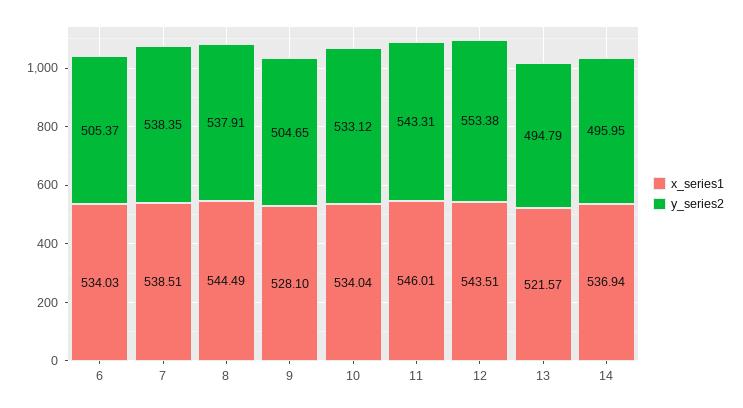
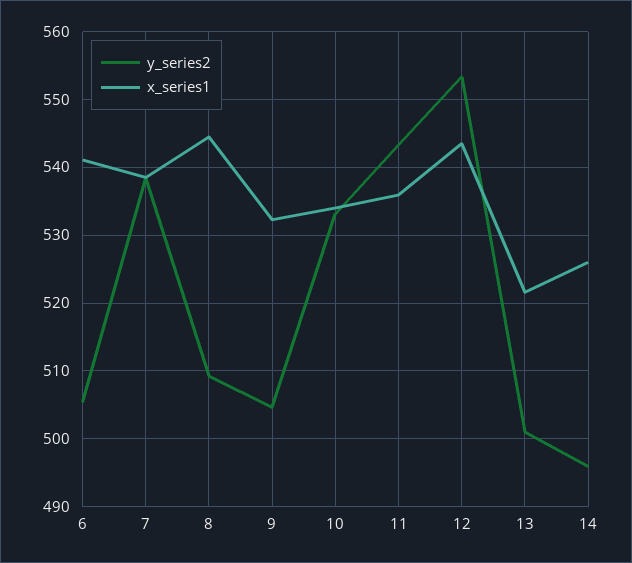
x_series1, 6: 534.03 -> 541
y_series2, 8: 537.91 -> 509
x_series1, 9: 528.1 -> 532
x_series1, 11: 546.01 -> 536
y_series2, 13: 494.79 -> 501
x_series1, 14: 536.94 -> 526

